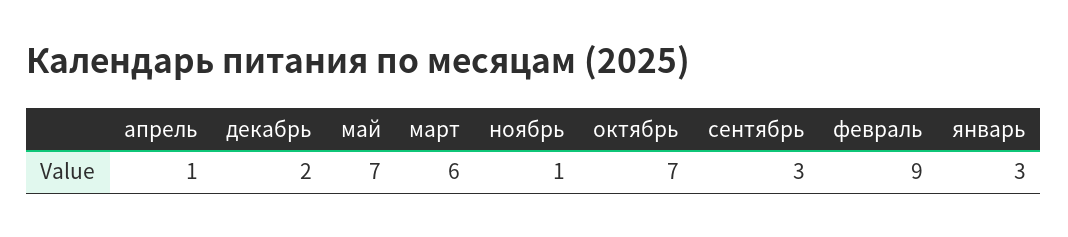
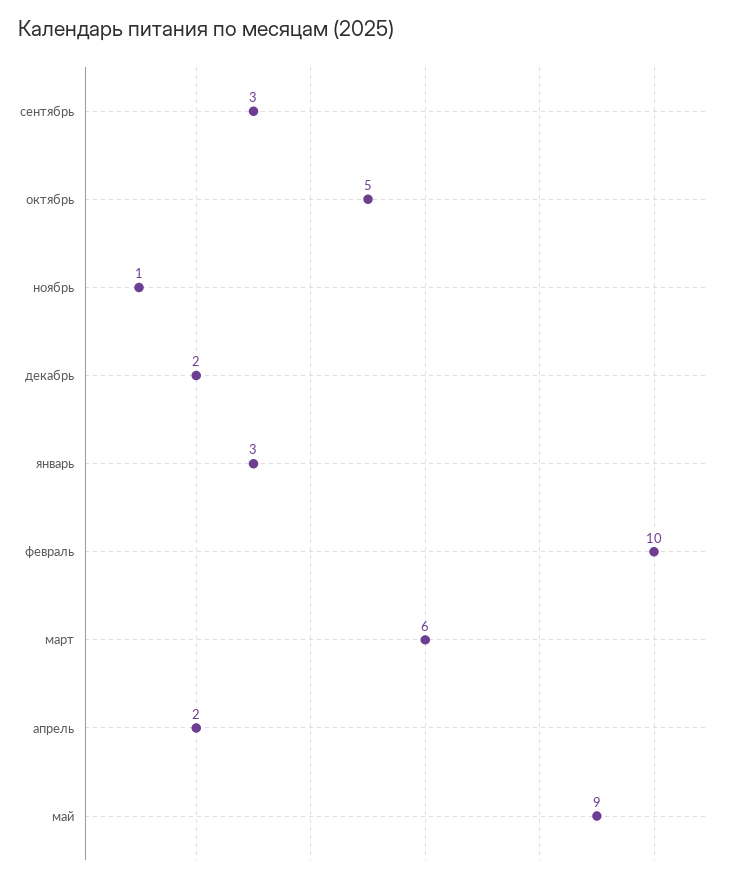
апрель: 1 -> 2
май: 7 -> 9
октябрь: 7 -> 5
февраль: 9 -> 10

